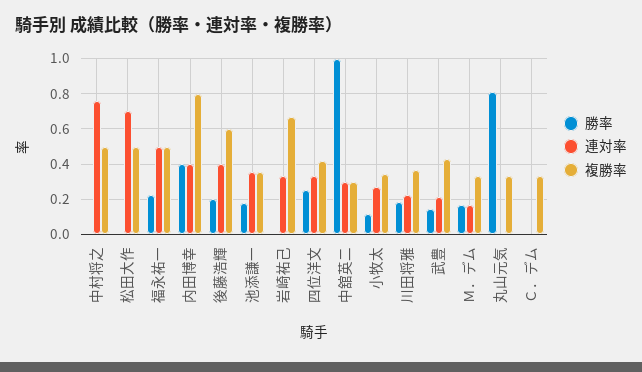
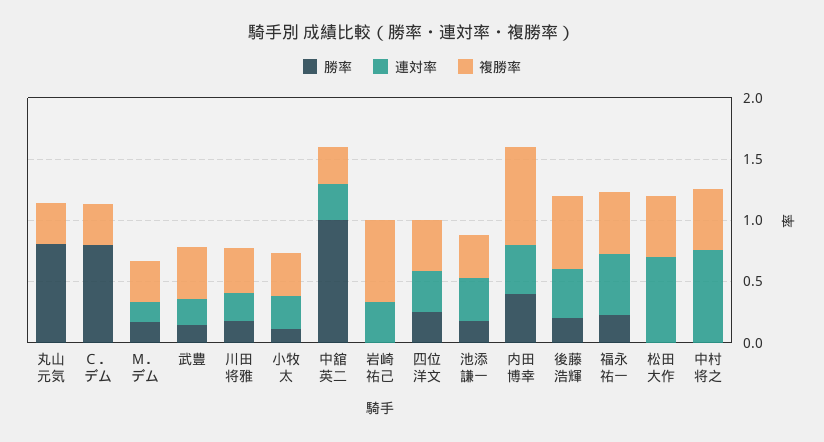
勝率, Ｃ．デム: 0 -> 0.8

